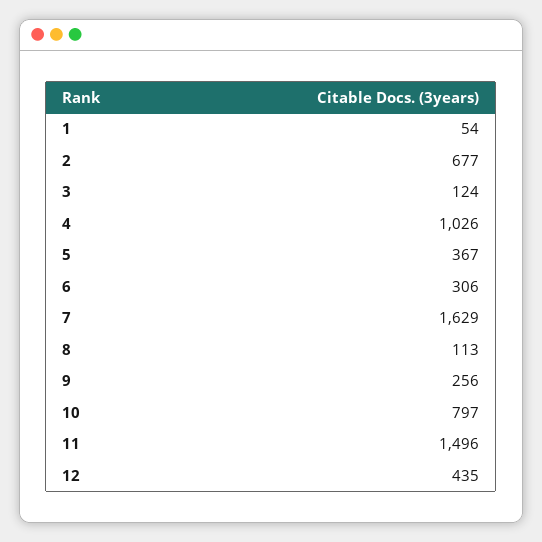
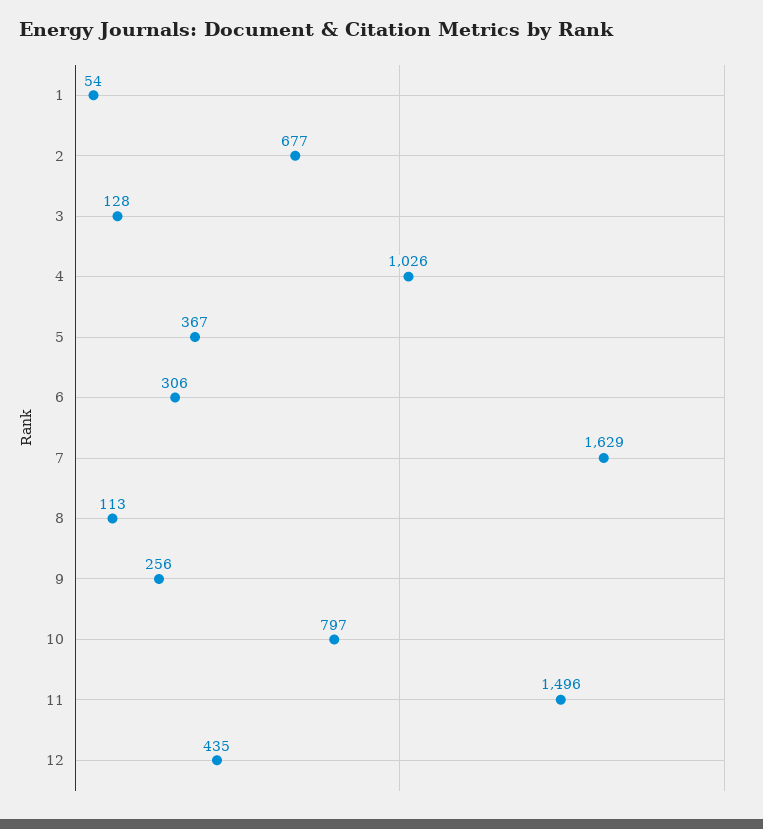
3: 124 -> 128

